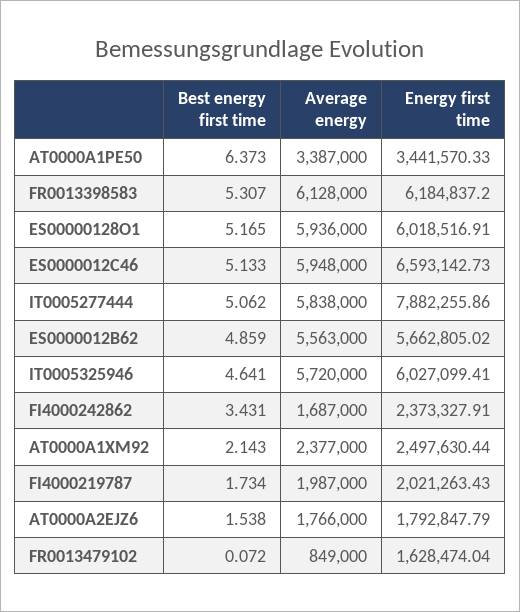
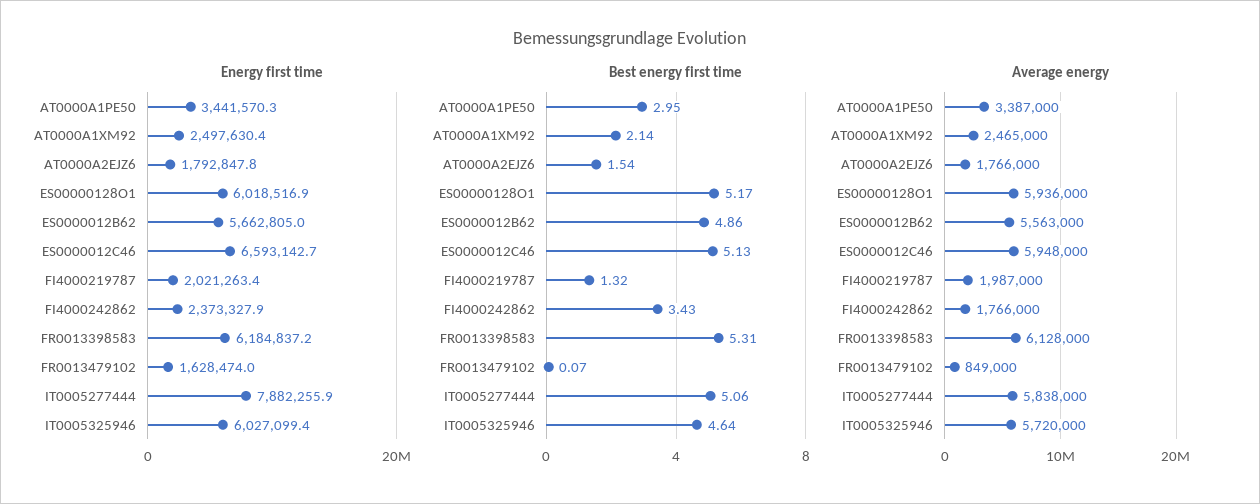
Best energy first time, AT0000A1PE50: 6.373 -> 2.95
Average energy, FI4000242862: 1687000 -> 1766000
Average energy, AT0000A1XM92: 2377000 -> 2465000
Best energy first time, FI4000219787: 1.734 -> 1.32

